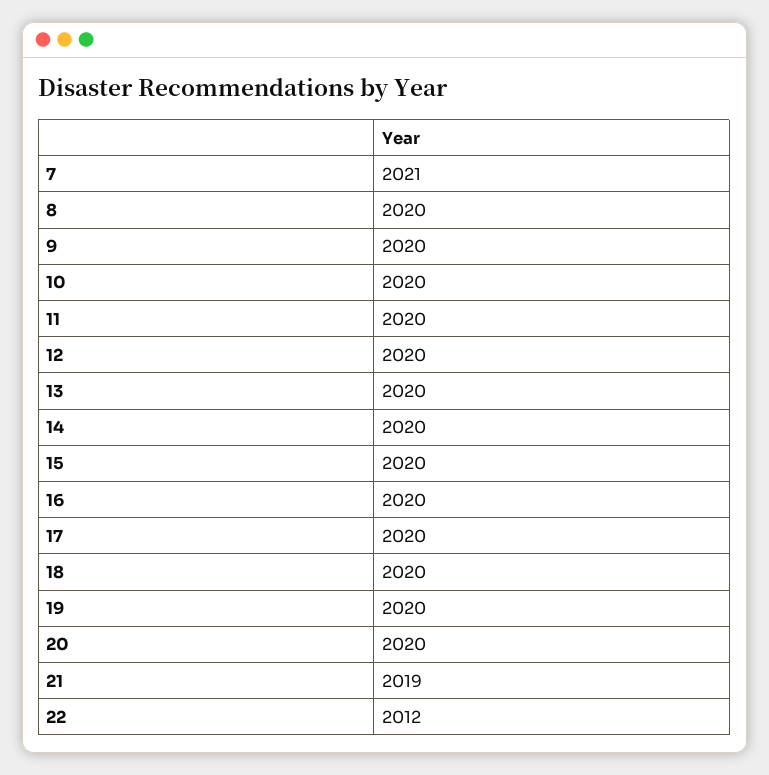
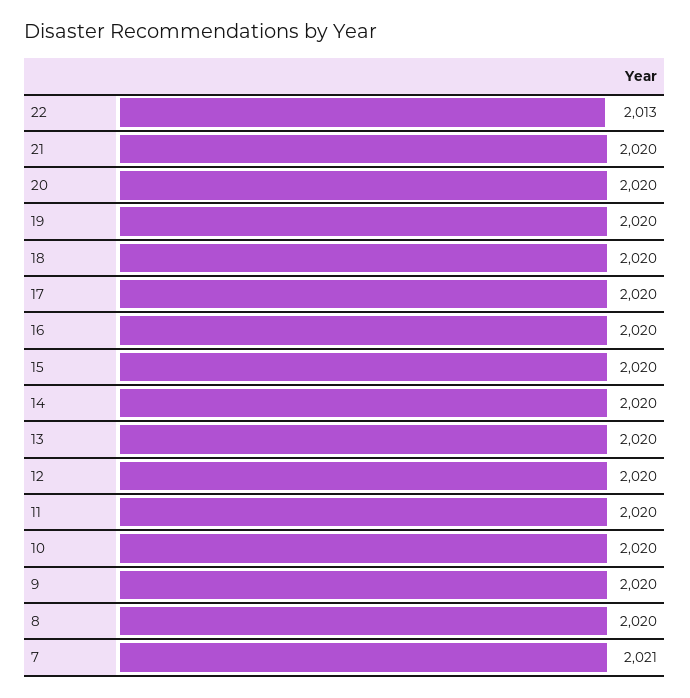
21: 2019 -> 2020
22: 2012 -> 2013

